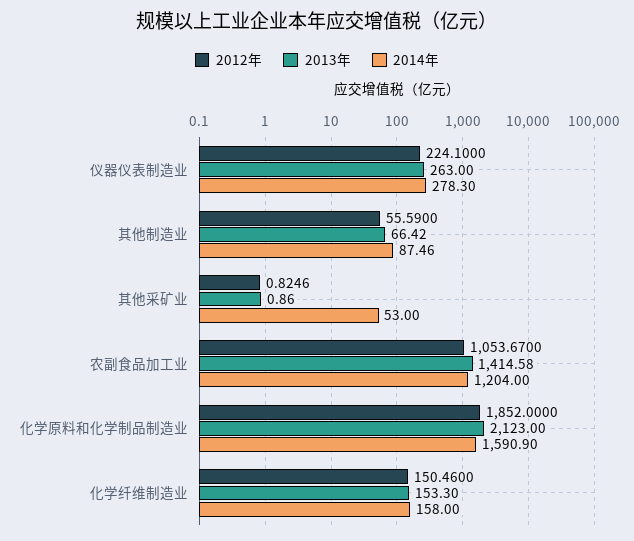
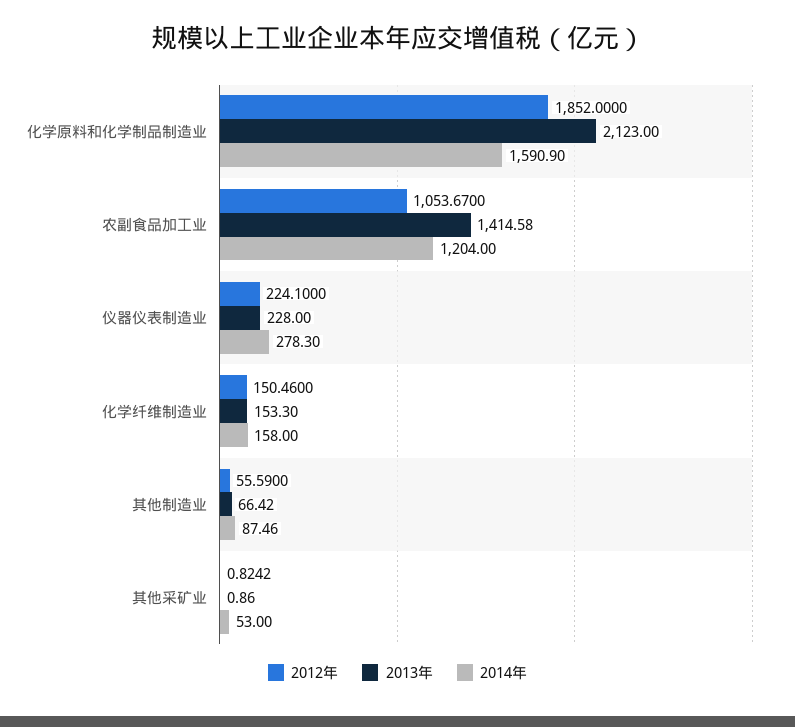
2013年, 仪器仪表制造业: 263 -> 228
2012年, 其他采矿业: 0.8246 -> 0.8242

